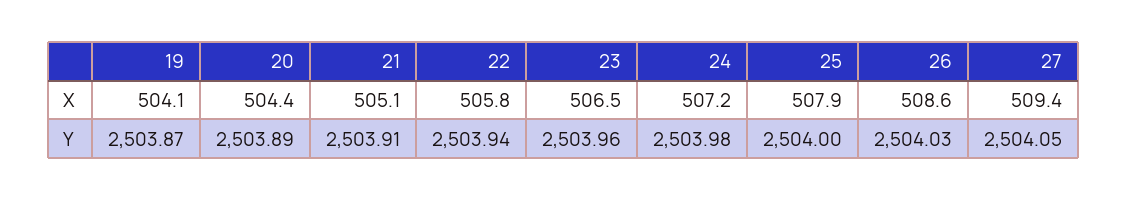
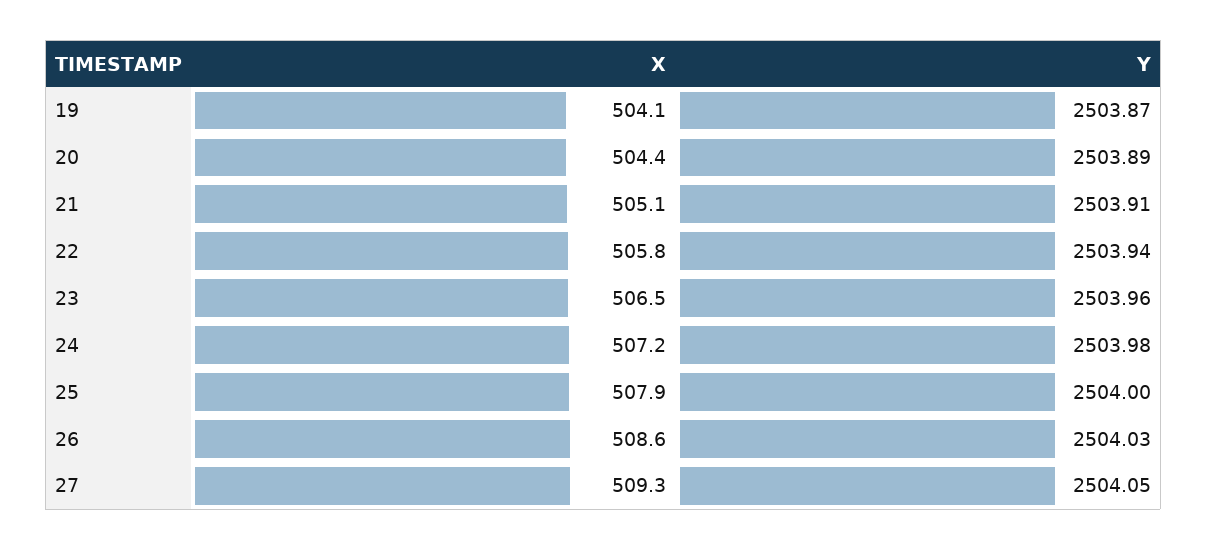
27, X: 509.4 -> 509.3

